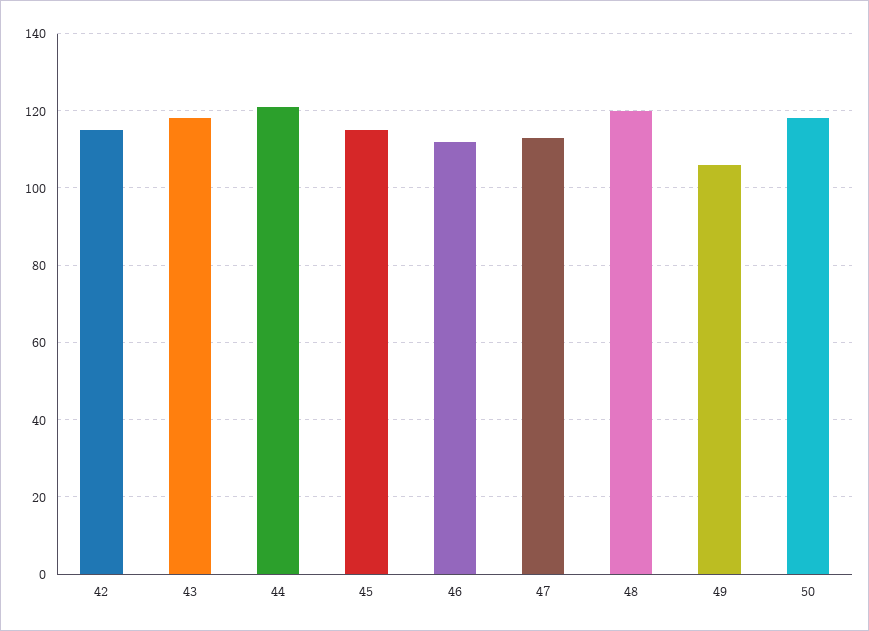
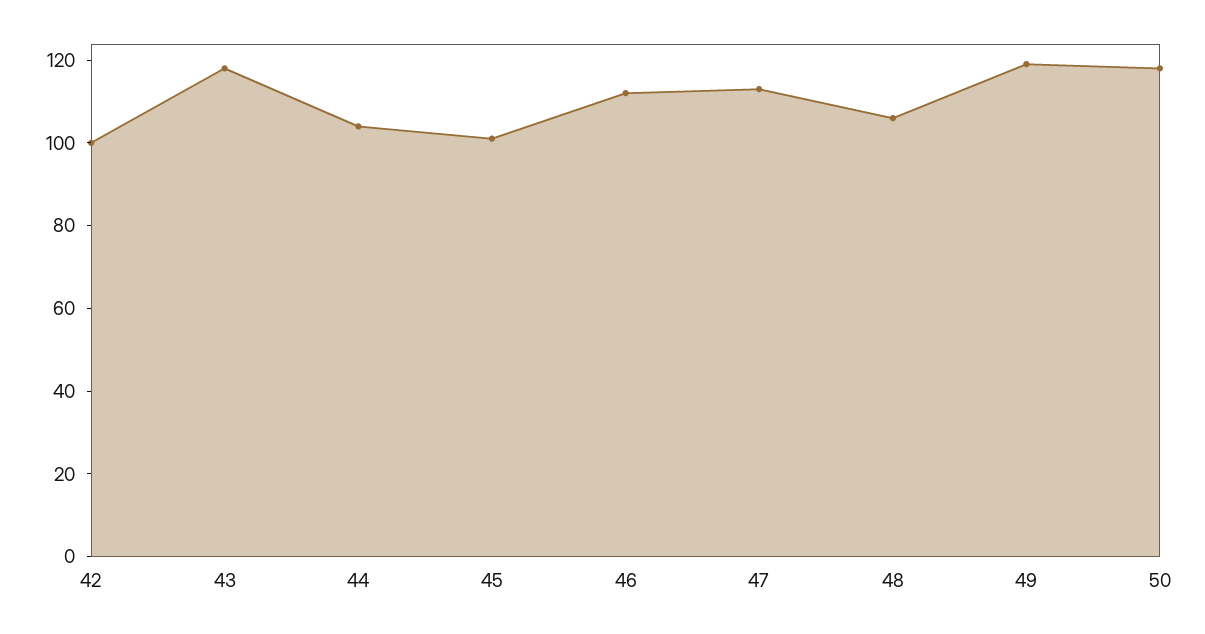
42: 115 -> 100
44: 120 -> 105
45: 115 -> 100
48: 120 -> 105
49: 105 -> 120

